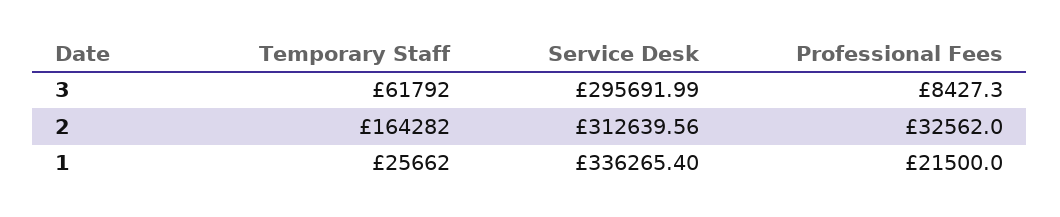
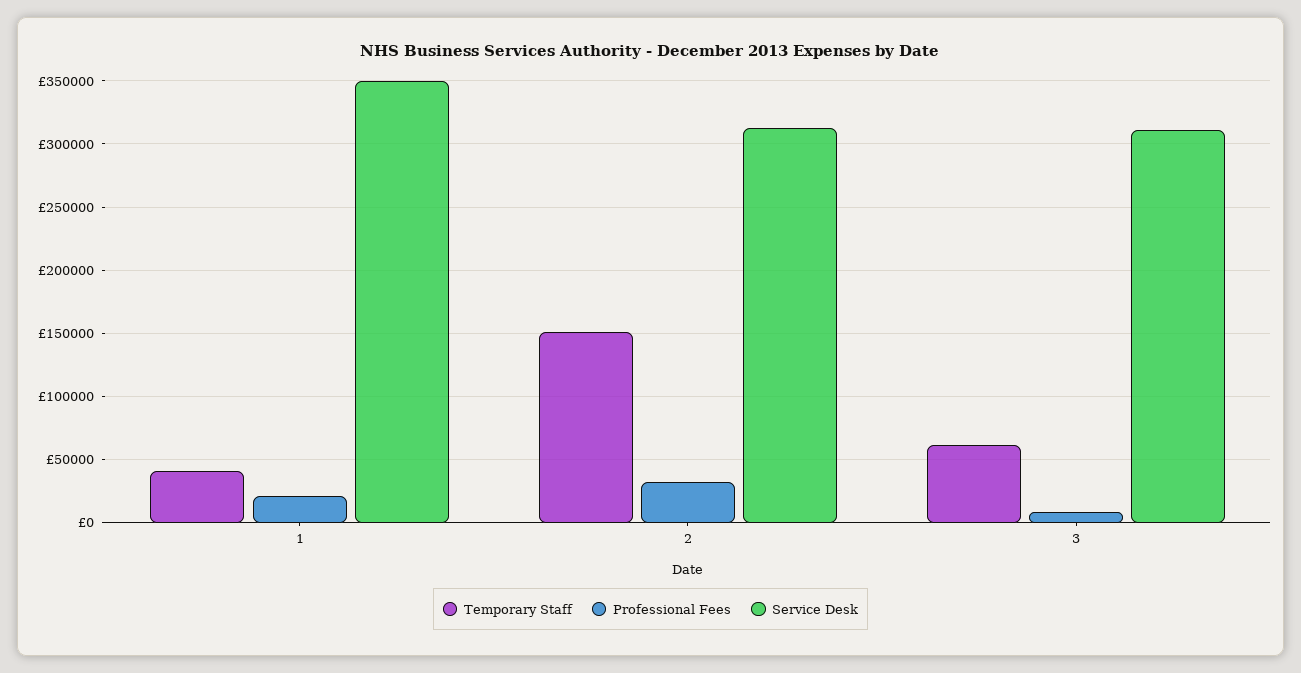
Service Desk, 3: 295691.99 -> 310000
Temporary Staff, 2: 164282 -> 150000
Temporary Staff, 1: 25662 -> 40000
Service Desk, 1: 336265.4 -> 350000

